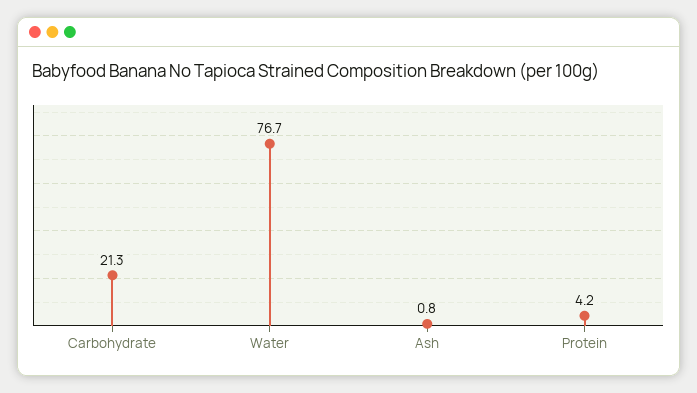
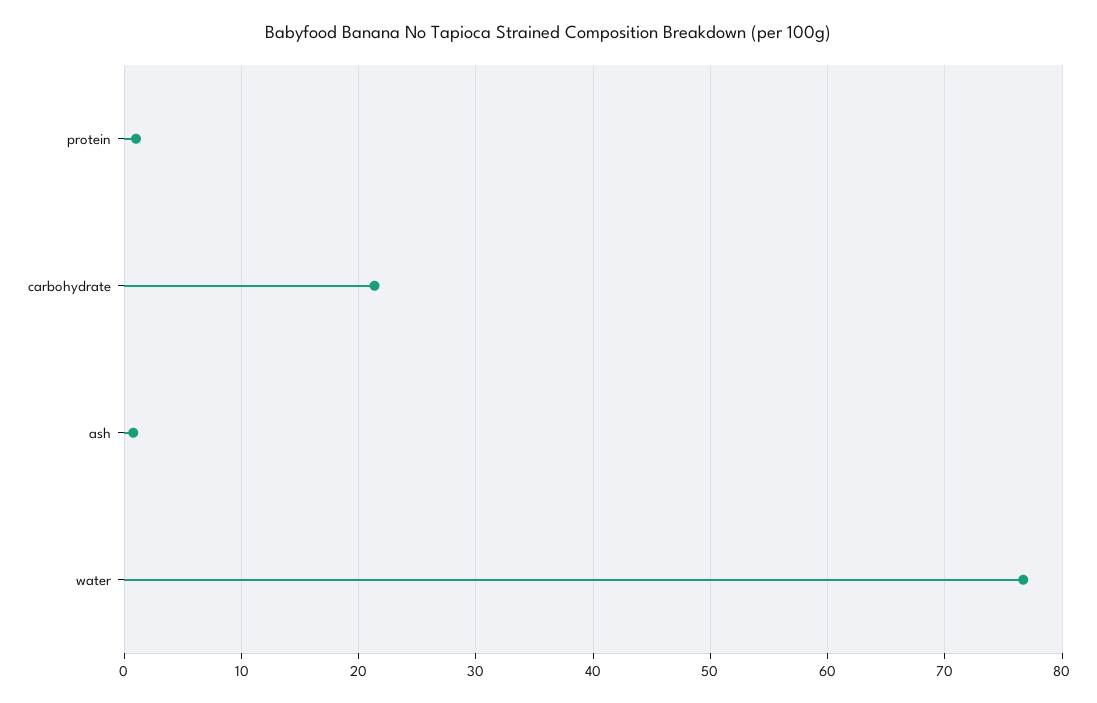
Protein: 4.2 -> 1

